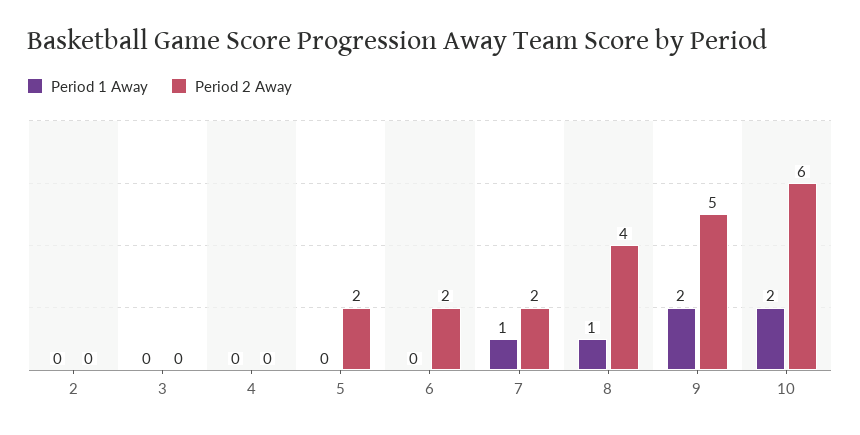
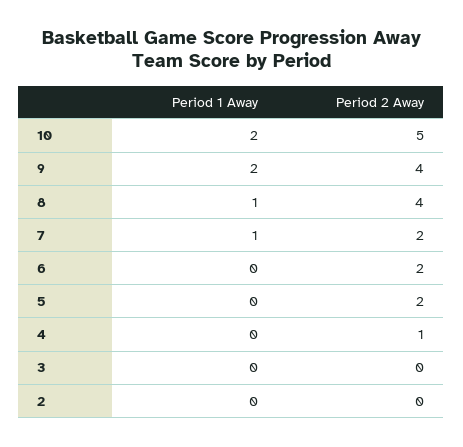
Period 2 Away, 4: 0 -> 1
Period 2 Away, 9: 5 -> 4
Period 2 Away, 10: 6 -> 5

